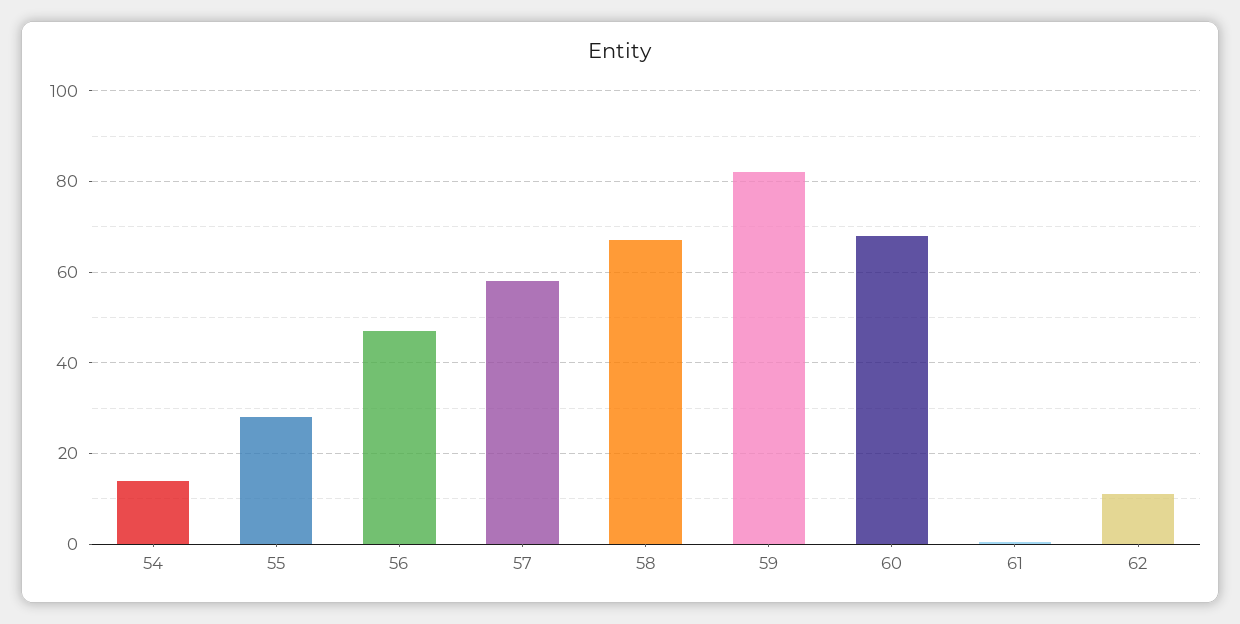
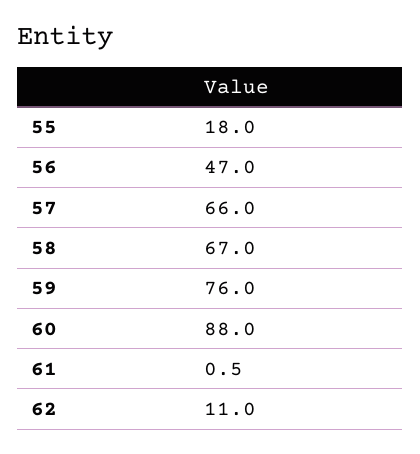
54: 14 -> none
55: 28 -> 18
57: 58 -> 66
59: 82 -> 76
60: 68 -> 88

